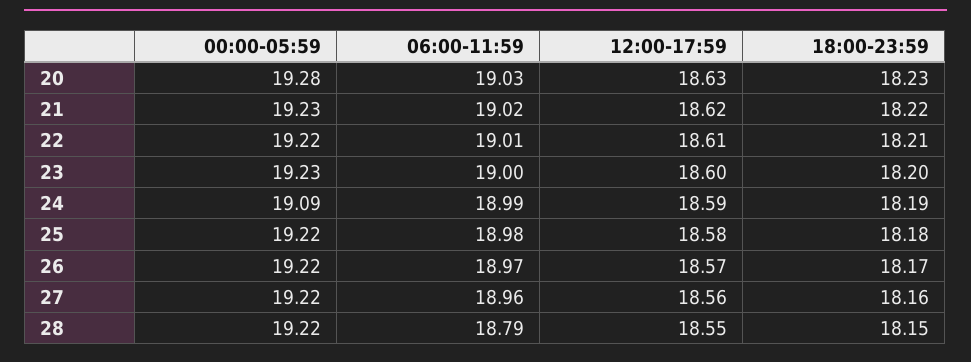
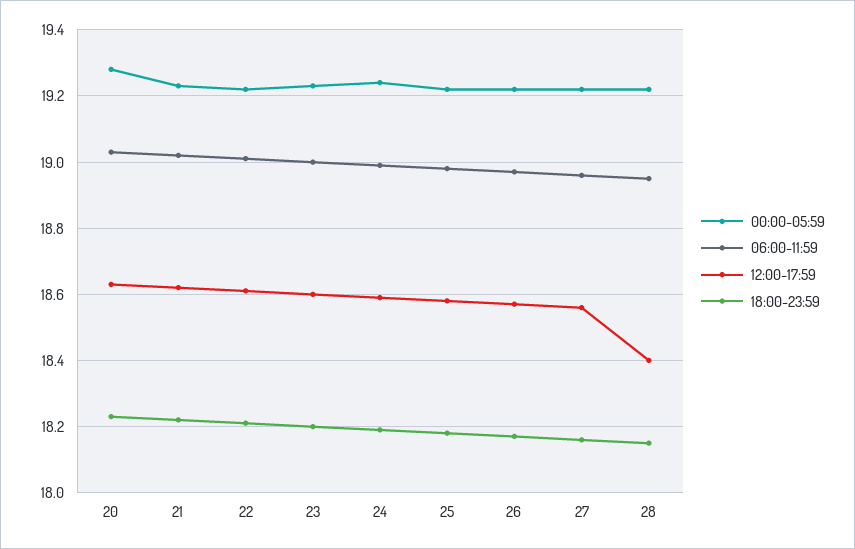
00:00-05:59, 24: 19.09 -> 19.25
06:00-11:59, 28: 18.79 -> 18.95
12:00-17:59, 28: 18.55 -> 18.4

